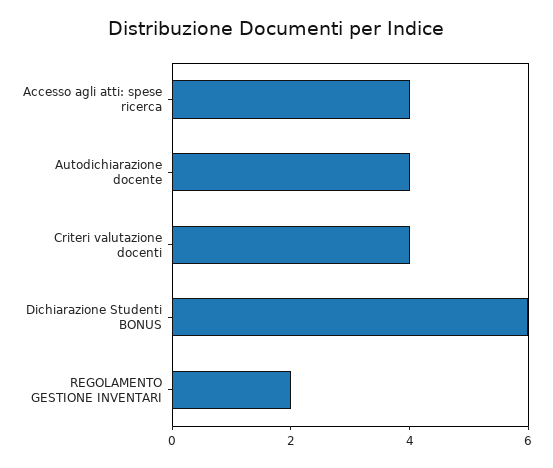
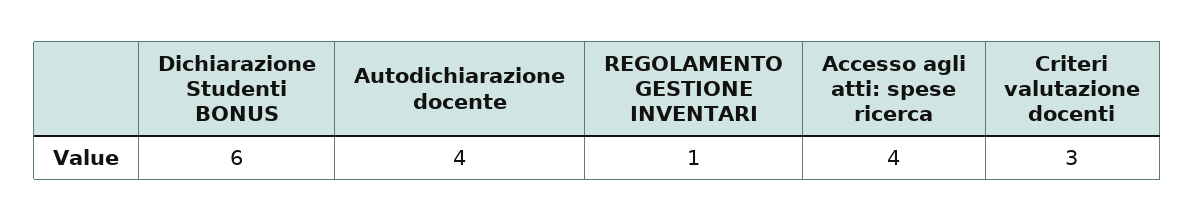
Criteri valutazione docenti: 4 -> 3
REGOLAMENTO GESTIONE INVENTARI: 2 -> 1

